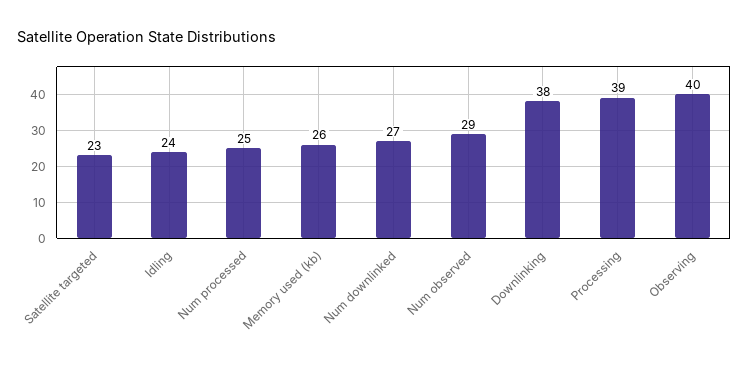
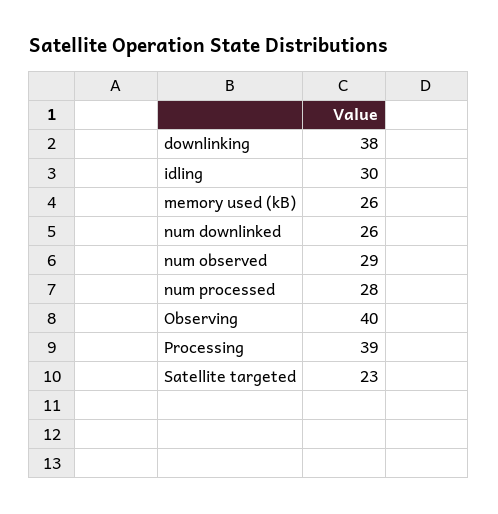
Idling: 24 -> 30
Num processed: 25 -> 28
Num downlinked: 27 -> 26

